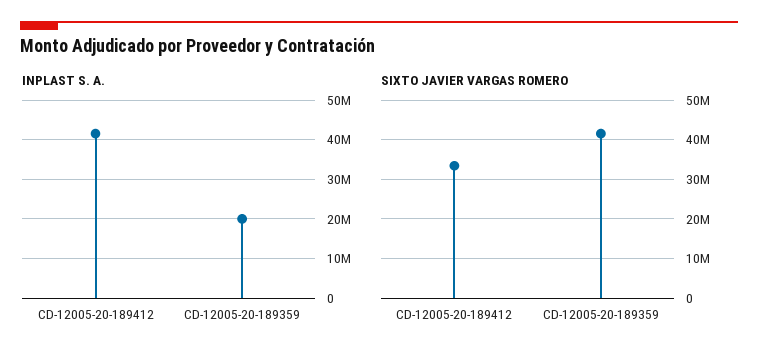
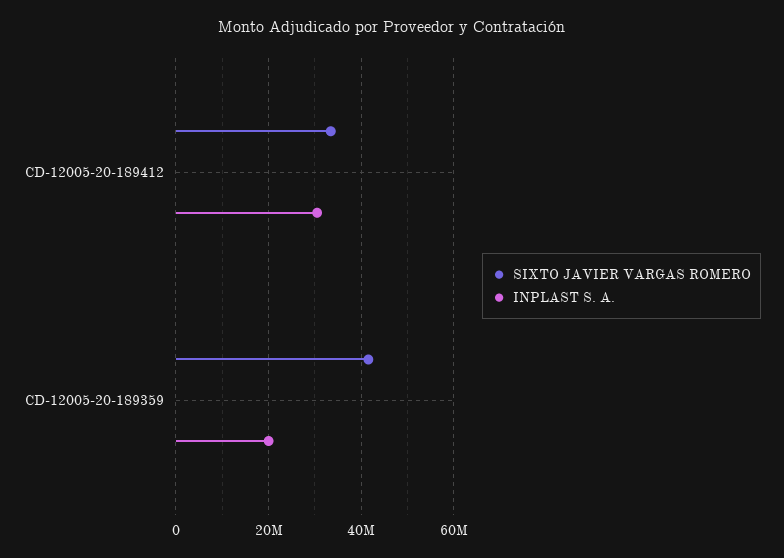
INPLAST S. A., CD-12005-20-189412: 42000000 -> 30000000

